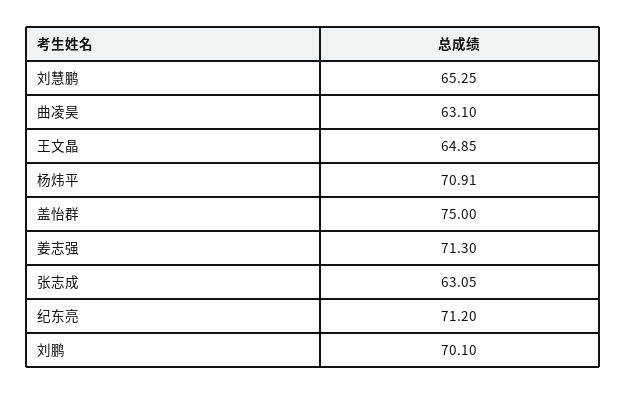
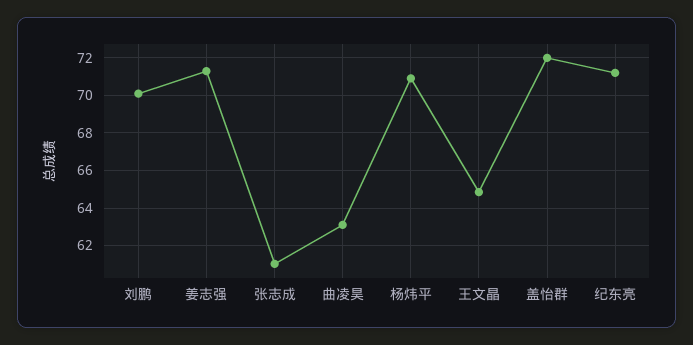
刘慧鹏: 65.25 -> none
盖怡群: 75 -> 72
张志成: 63.05 -> 61

